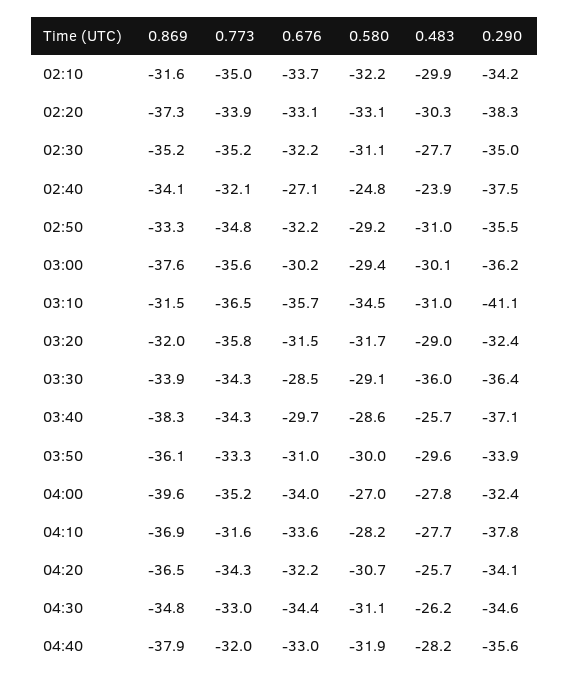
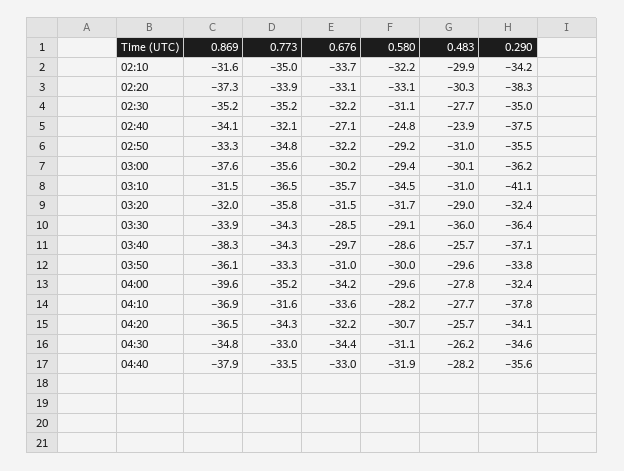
0.290, 03:50: -33.9 -> -33.8
0.676, 04:00: -34 -> -34.2
0.580, 04:00: -27 -> -29.6
0.773, 04:40: -32 -> -33.5

